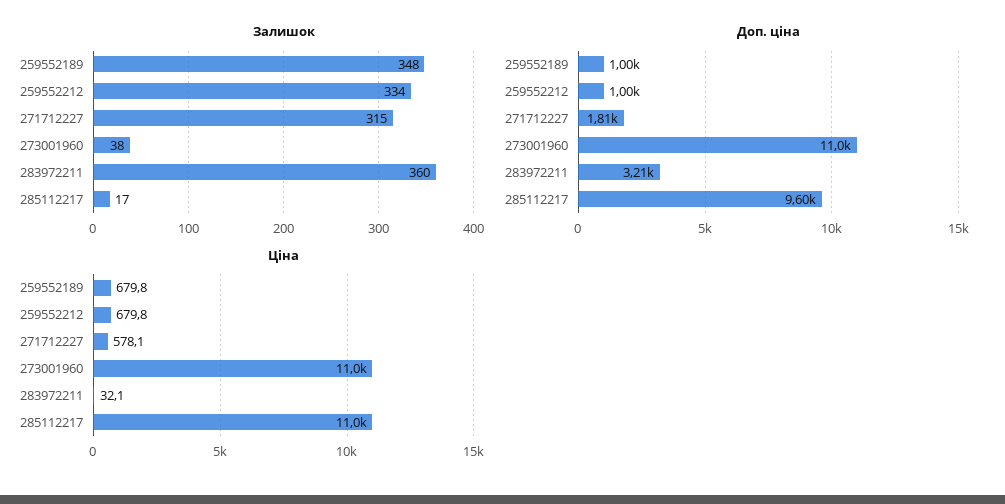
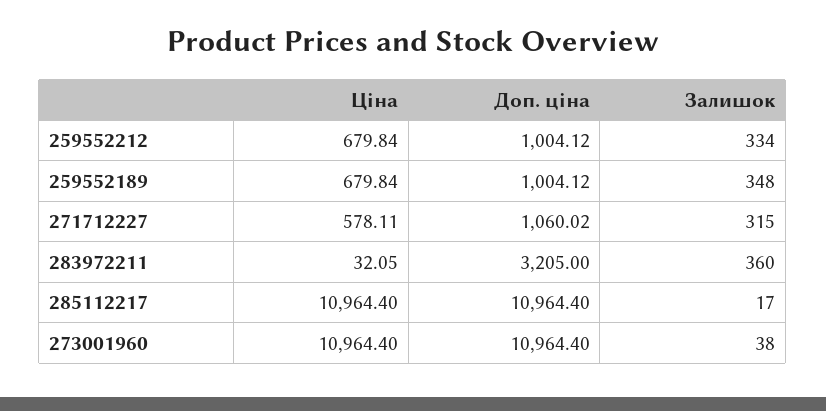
Доп. ціна, 271712227: 1810 -> 1060.02
Доп. ціна, 285112217: 9600 -> 10964.4

